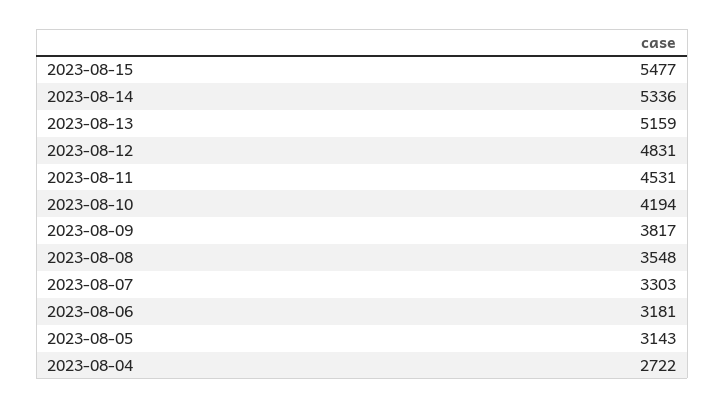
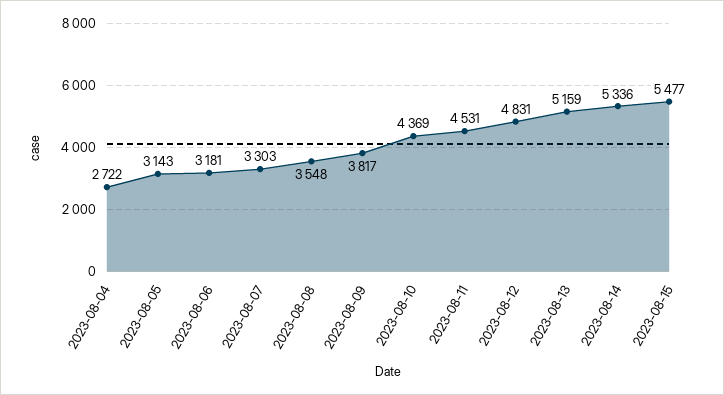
2023-08-10: 4194 -> 4369

